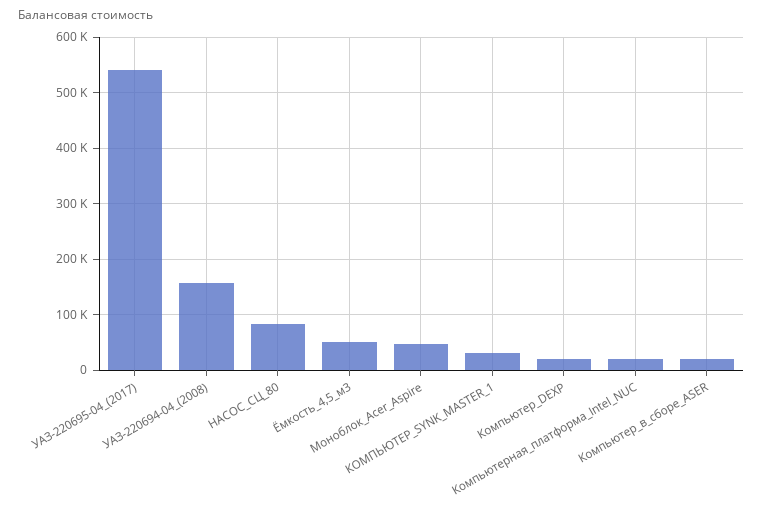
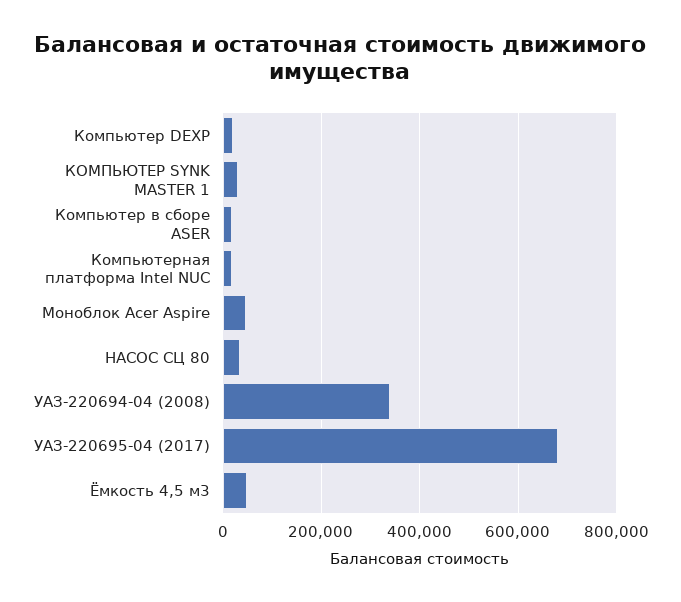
УАЗ-220695-04_(2017): 540000 -> 680000
УАЗ-220694-04_(2008): 160000 -> 340000
НАСОС_СЦ_80: 80000 -> 40000

